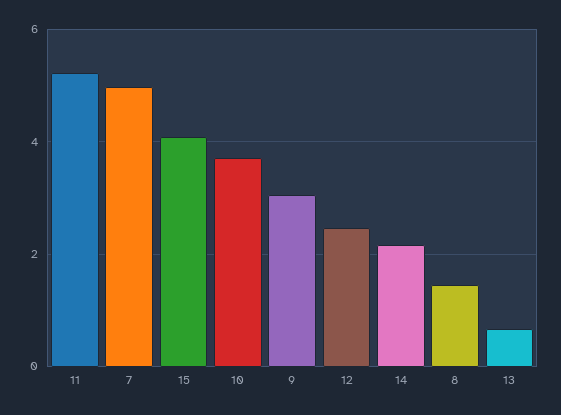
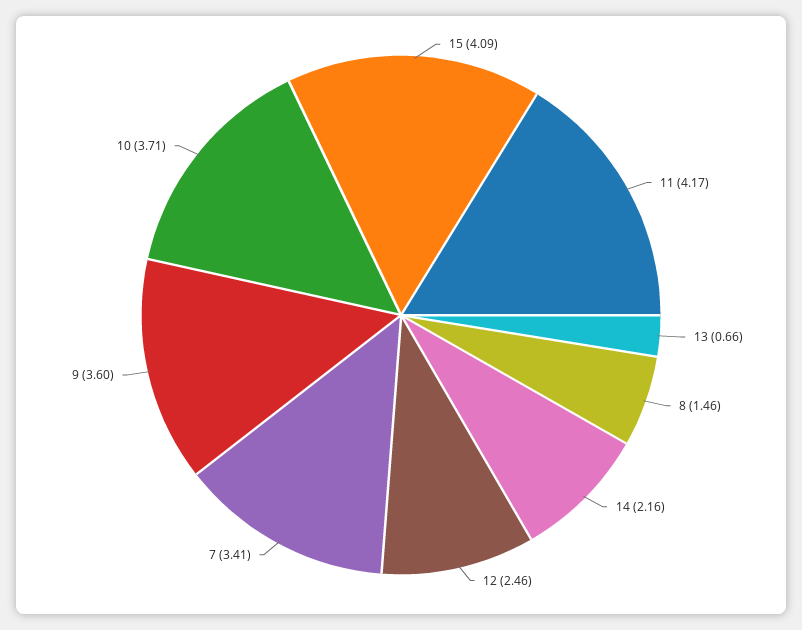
11: 5.2 -> 4.17
7: 5 -> 3.41
9: 3 -> 3.6

